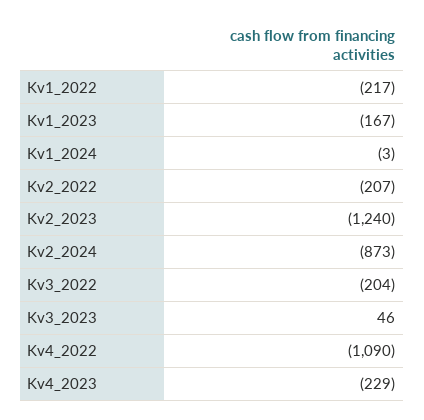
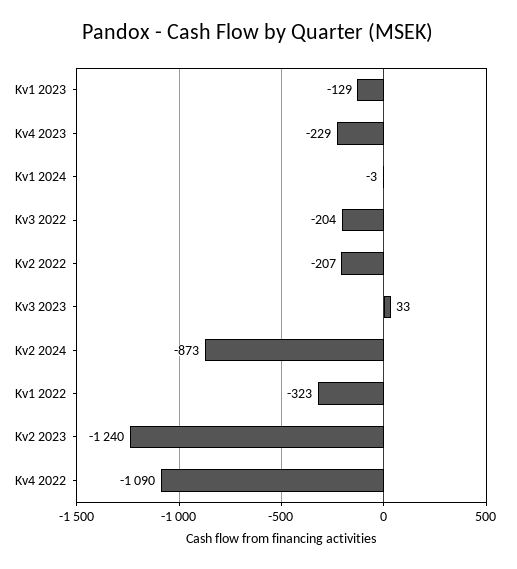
Kv1_2022: -217 -> -323
Kv1_2023: -167 -> -129
Kv3_2023: 46 -> 33

